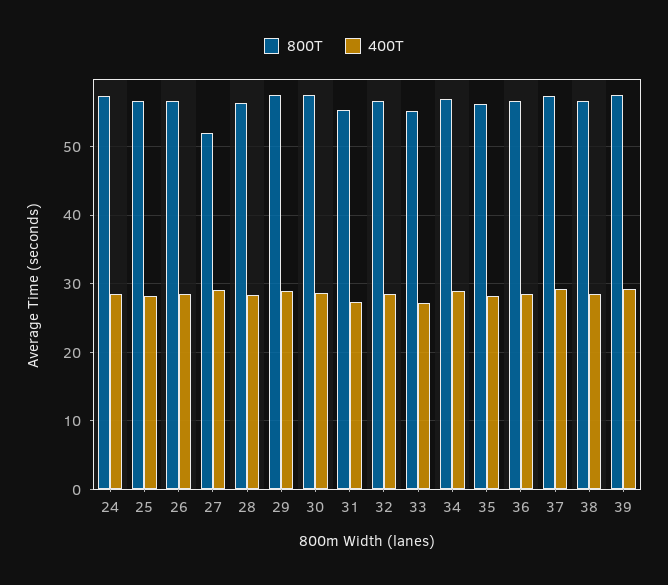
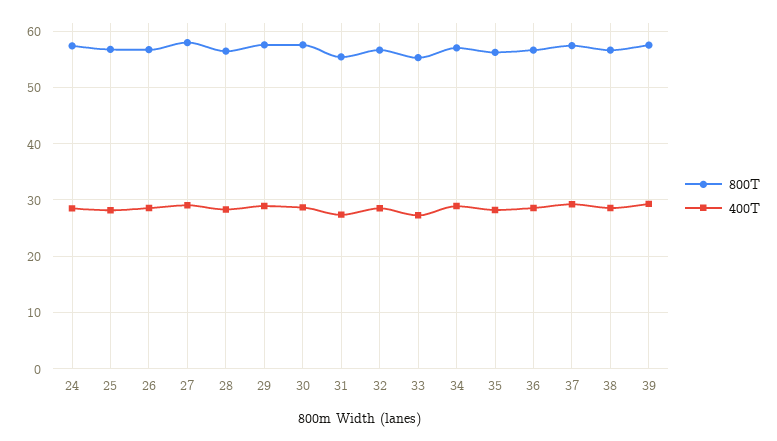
800T, 27: 52 -> 58

